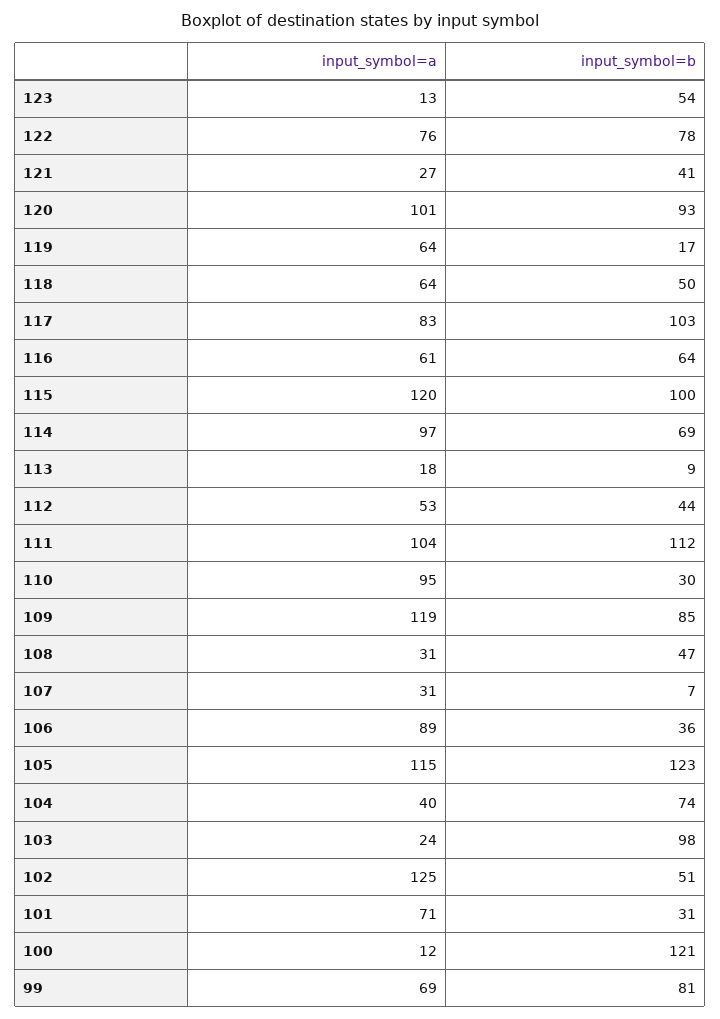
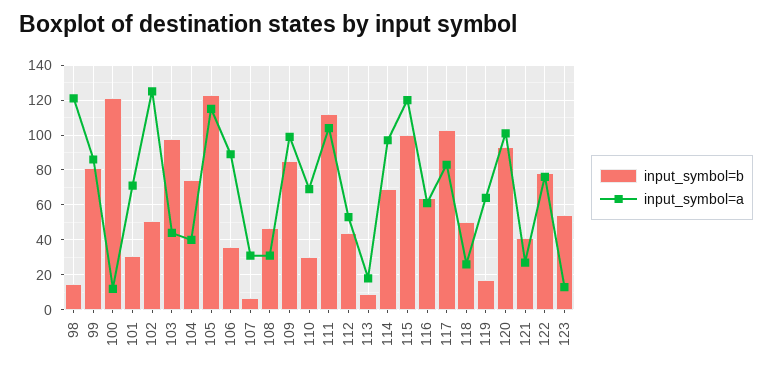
input_symbol=a, 118: 64 -> 25
input_symbol=a, 110: 95 -> 70
input_symbol=a, 109: 119 -> 100
input_symbol=a, 103: 24 -> 45
input_symbol=a, 99: 69 -> 85
input_symbol=b, 98: none -> 15
input_symbol=a, 98: none -> 120

